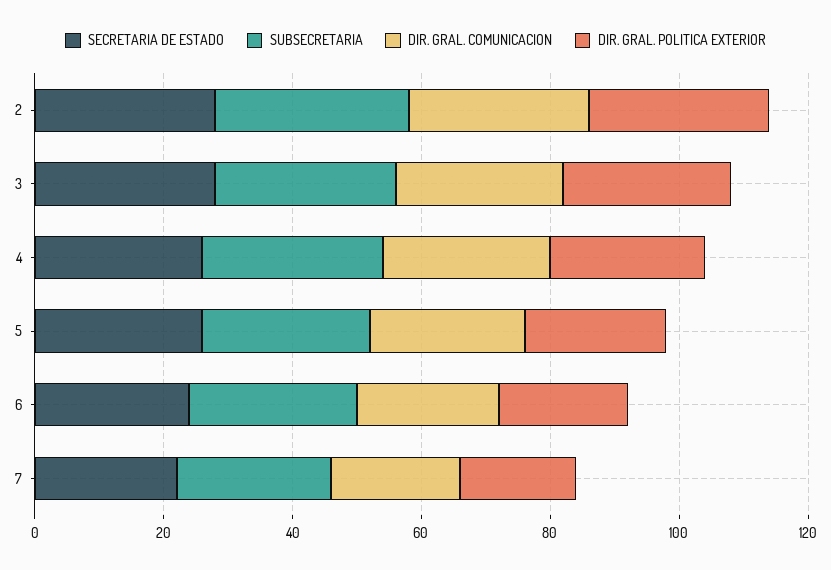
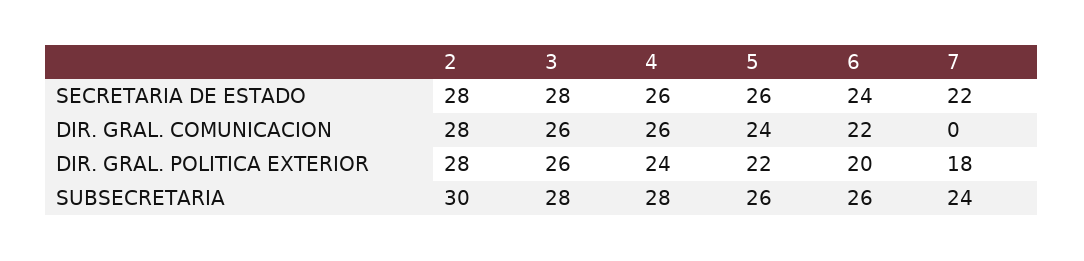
DIR. GRAL. COMUNICACION, 7: 20 -> 0

